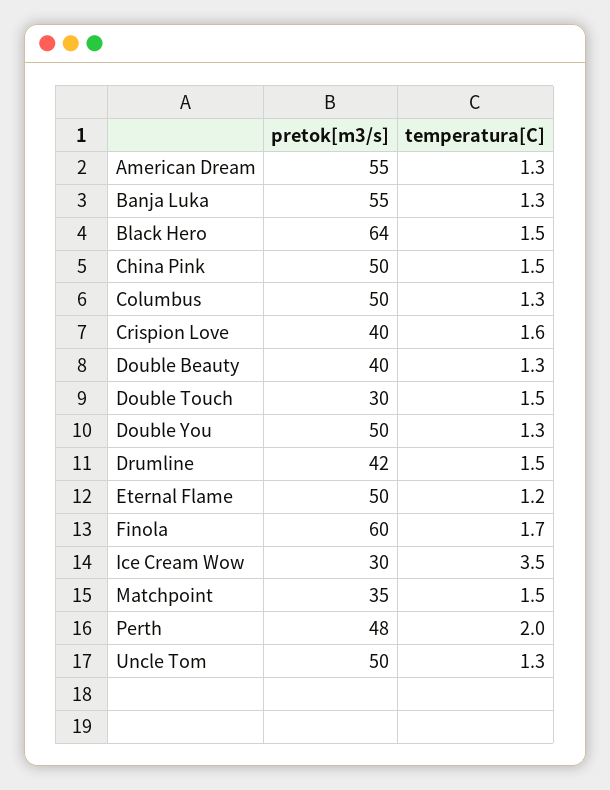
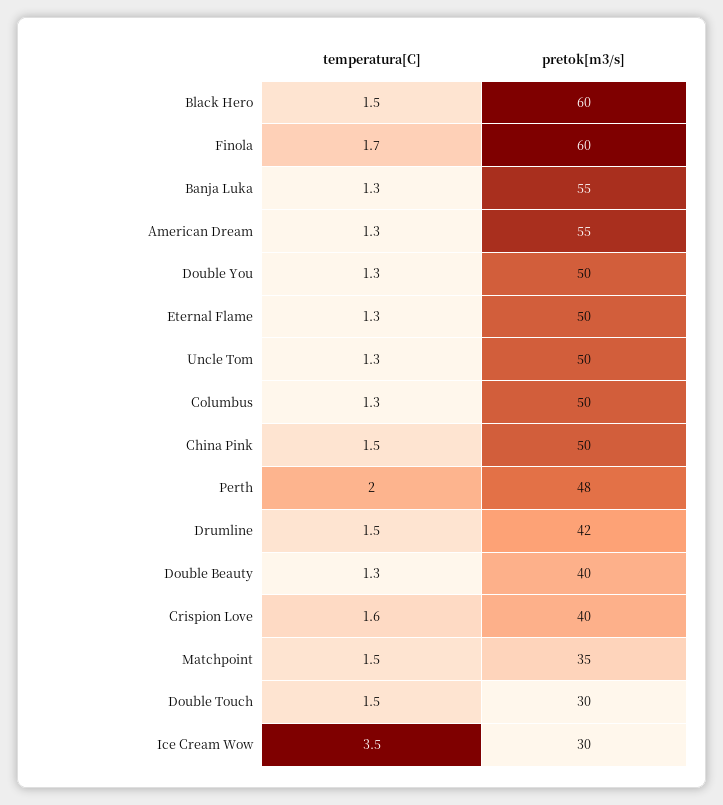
pretok[m3/s], Black Hero: 64 -> 60
temperatura[C], Eternal Flame: 1.2 -> 1.3

